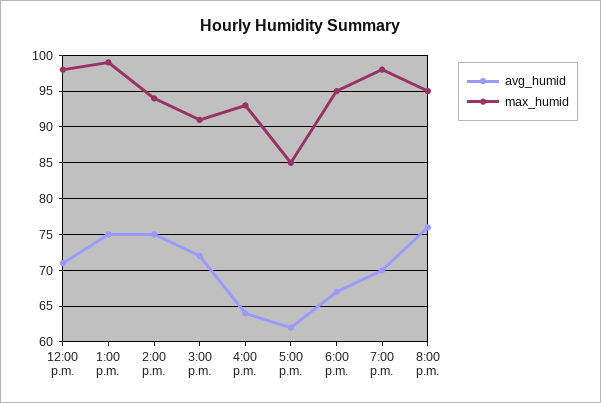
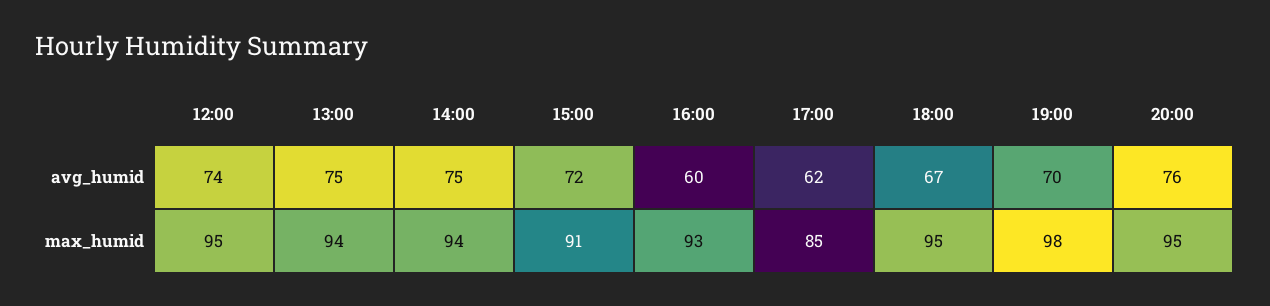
avg_humid, 12:00 p.m.: 71 -> 74
max_humid, 12:00 p.m.: 98 -> 95
max_humid, 1:00 p.m.: 99 -> 94
avg_humid, 4:00 p.m.: 64 -> 60

